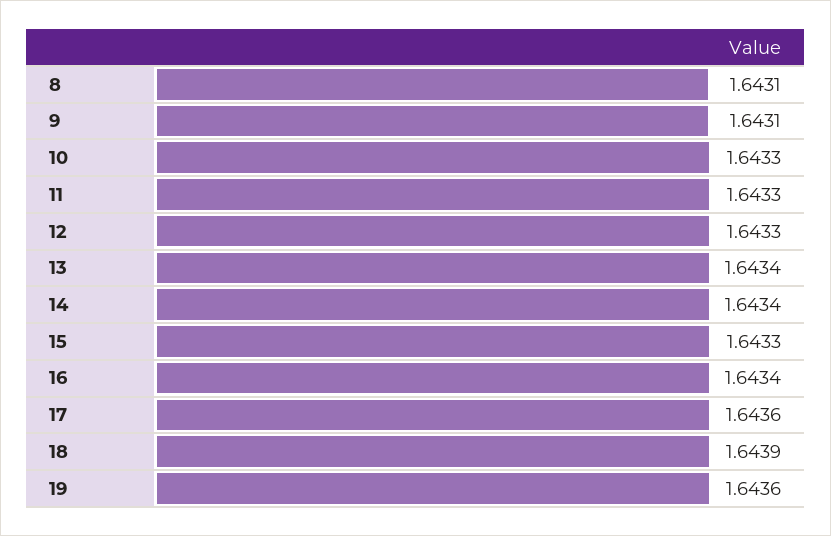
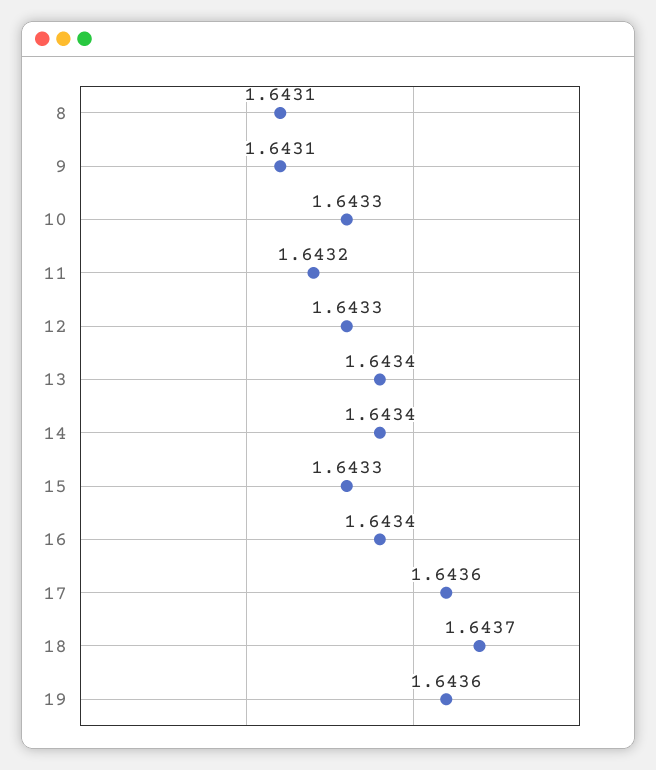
11: 1.6433 -> 1.6432
18: 1.6439 -> 1.6437

